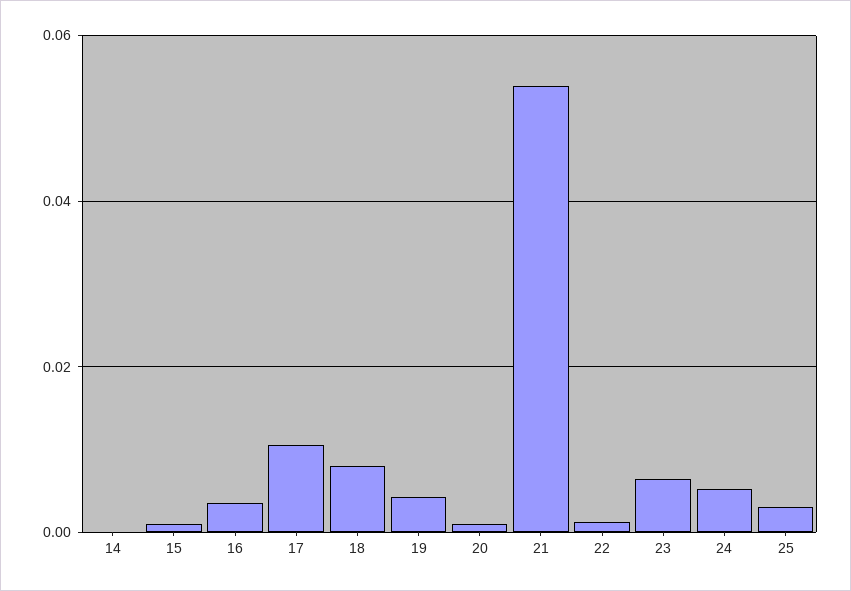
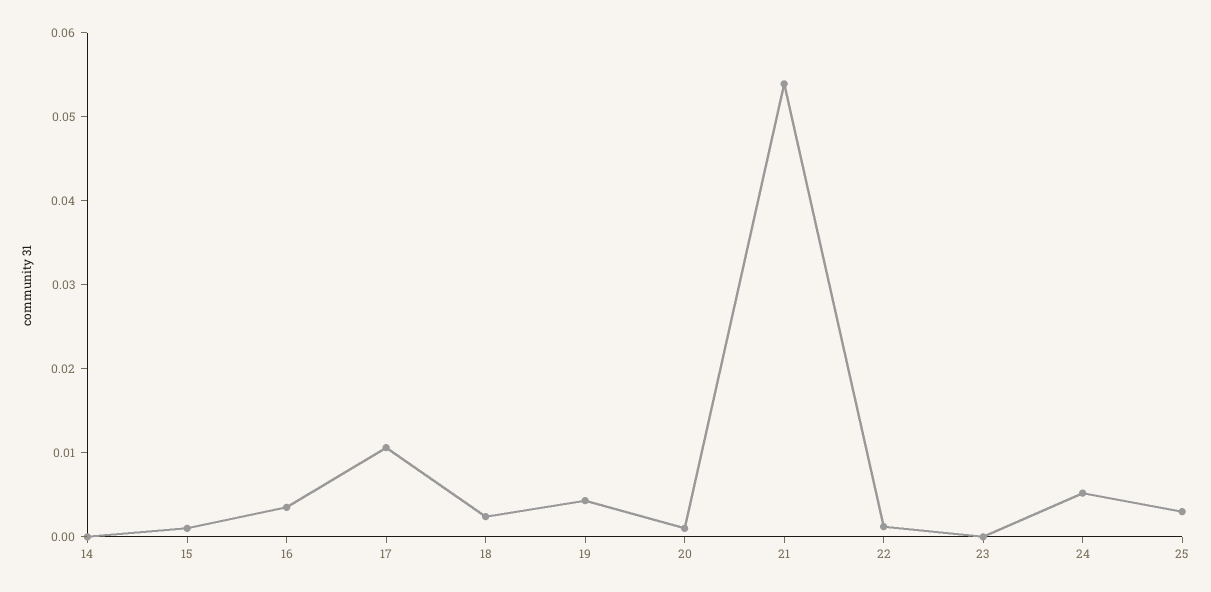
18: 0.008 -> 0.002
23: 0.006 -> 0

